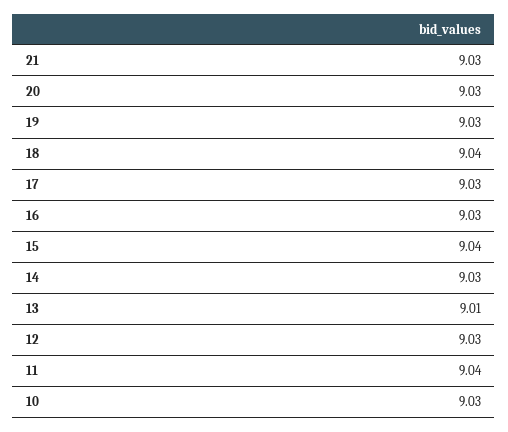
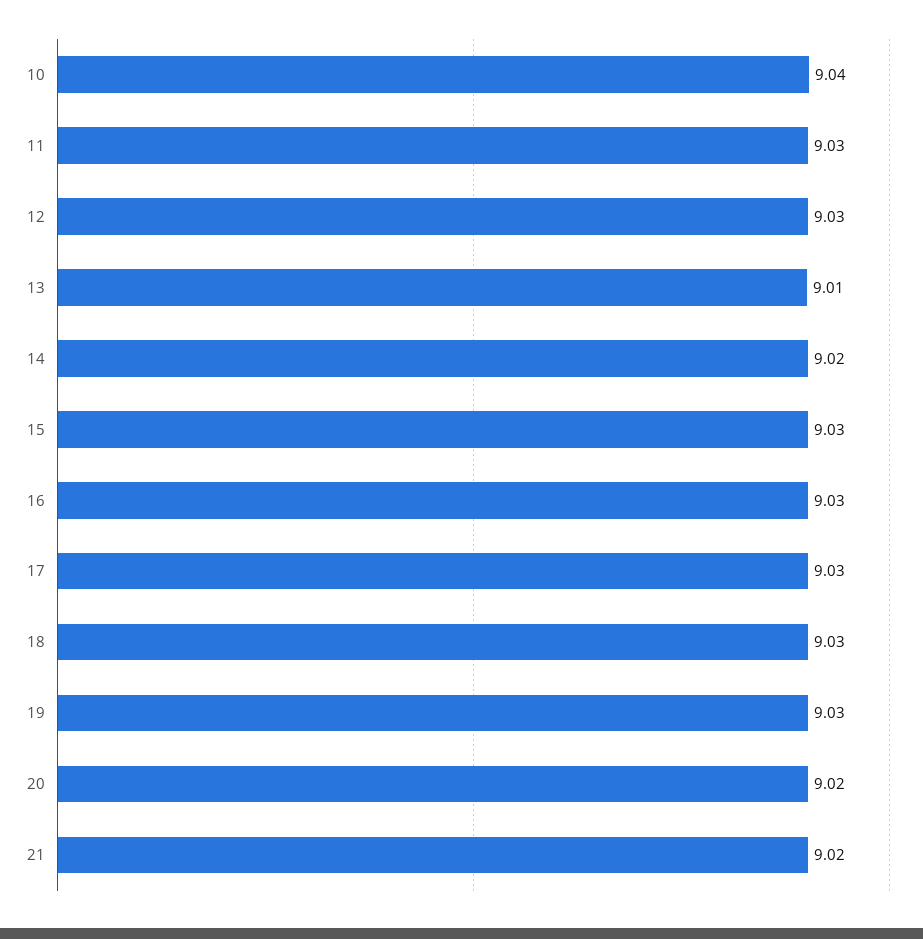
21: 9.03 -> 9.02
20: 9.03 -> 9.02
18: 9.04 -> 9.03
15: 9.04 -> 9.03
14: 9.03 -> 9.02
11: 9.04 -> 9.03
10: 9.03 -> 9.04

